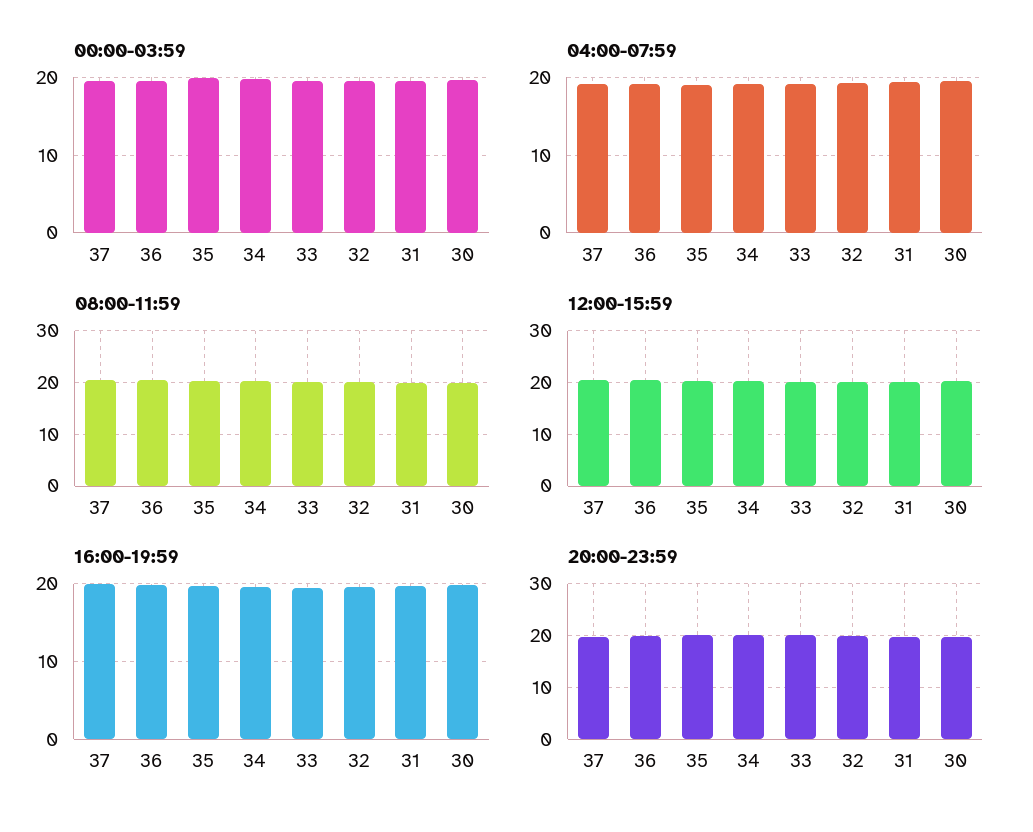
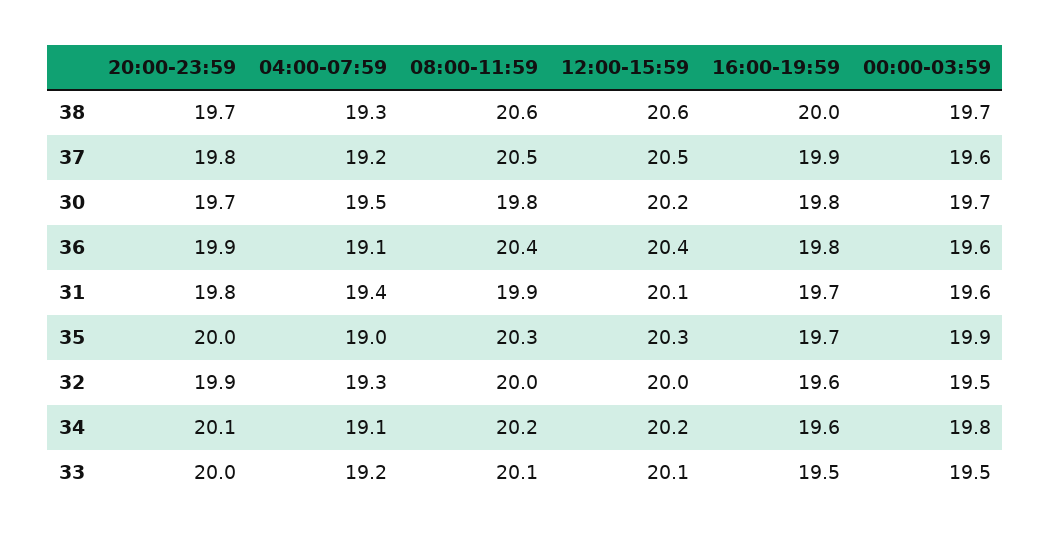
20:00-23:59, 38: none -> 19.7
04:00-07:59, 38: none -> 19.3
08:00-11:59, 38: none -> 20.6
12:00-15:59, 38: none -> 20.6
16:00-19:59, 38: none -> 20
00:00-03:59, 38: none -> 19.7

